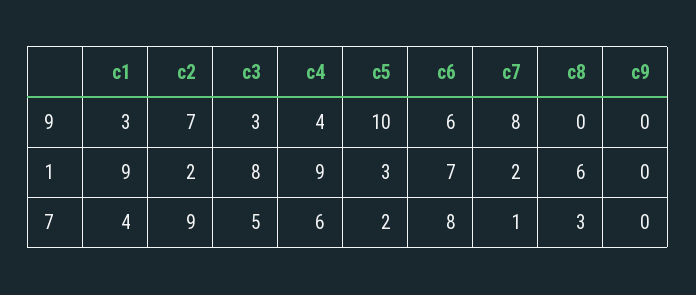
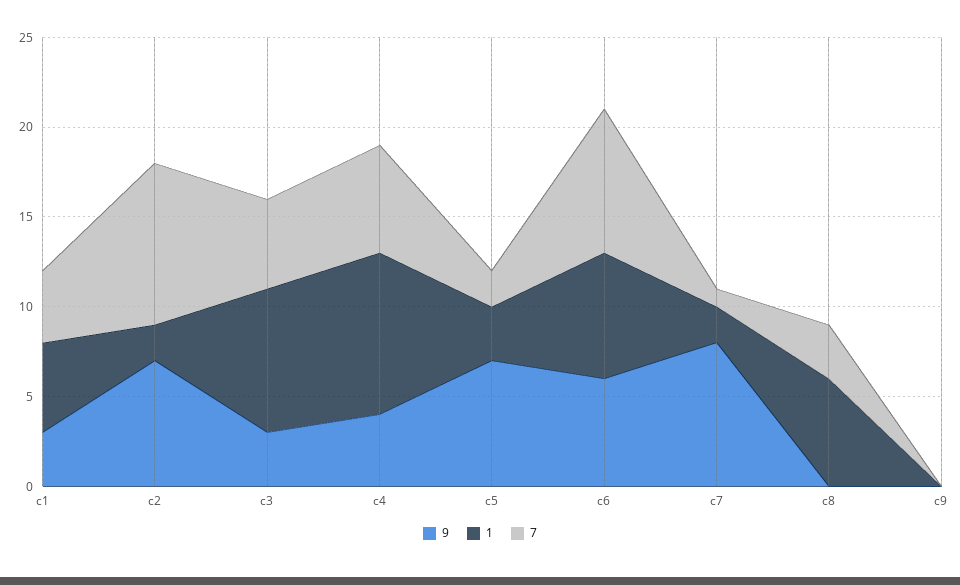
9, c5: 10 -> 7
1, c1: 9 -> 5

